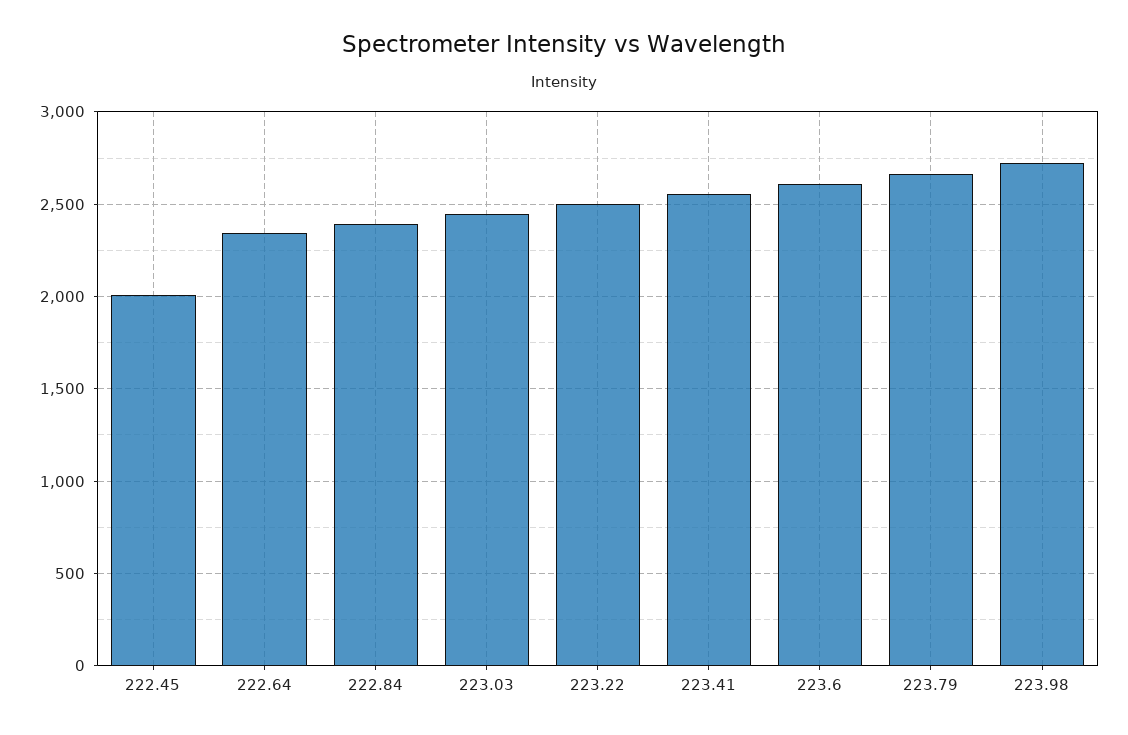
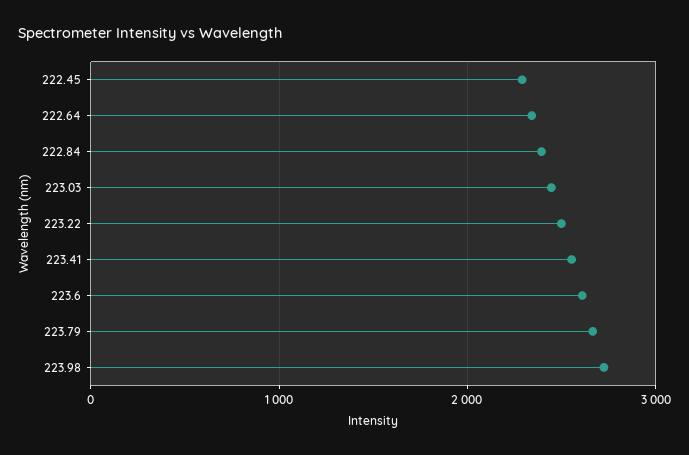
222.45: 2000 -> 2300

